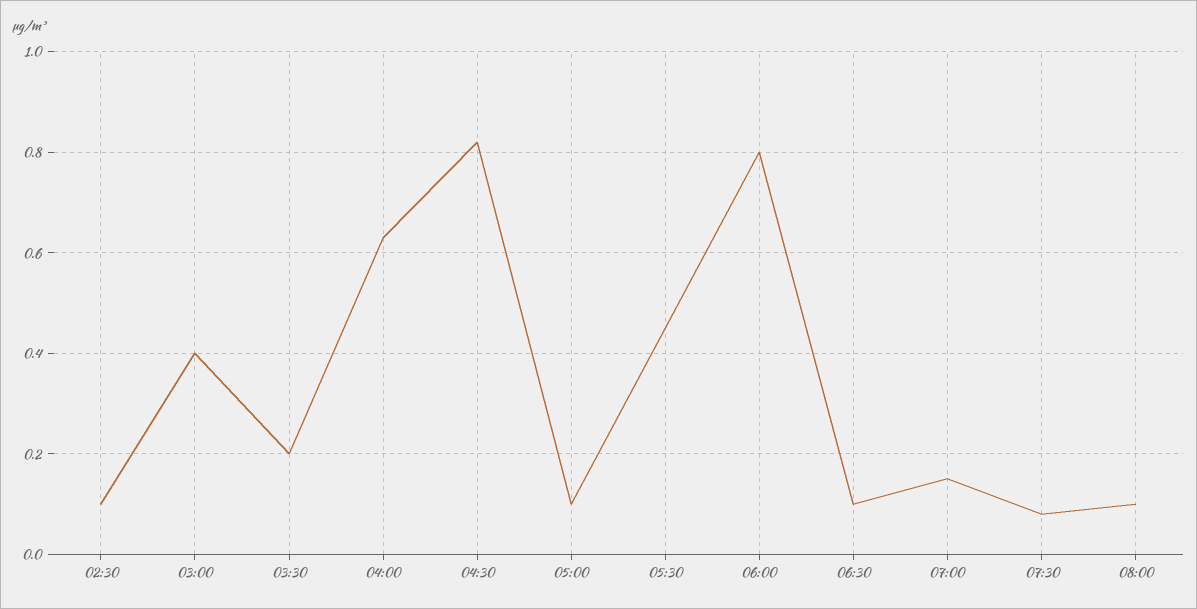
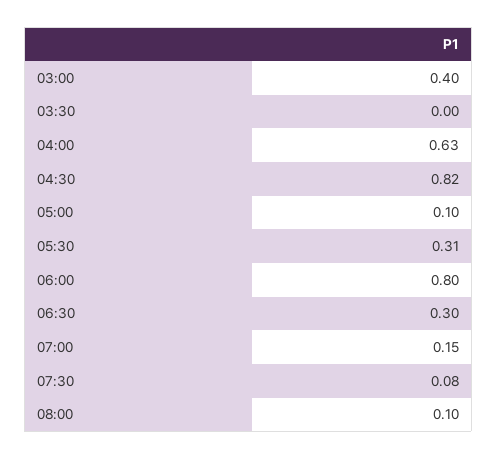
02:30: 0.1 -> none
03:30: 0.2 -> 0
05:30: 0.45 -> 0.31
06:30: 0.1 -> 0.3

